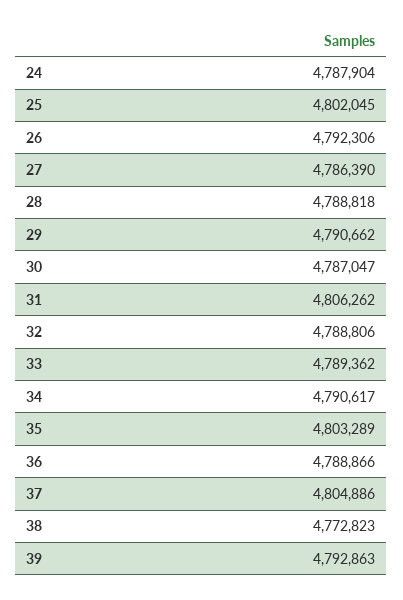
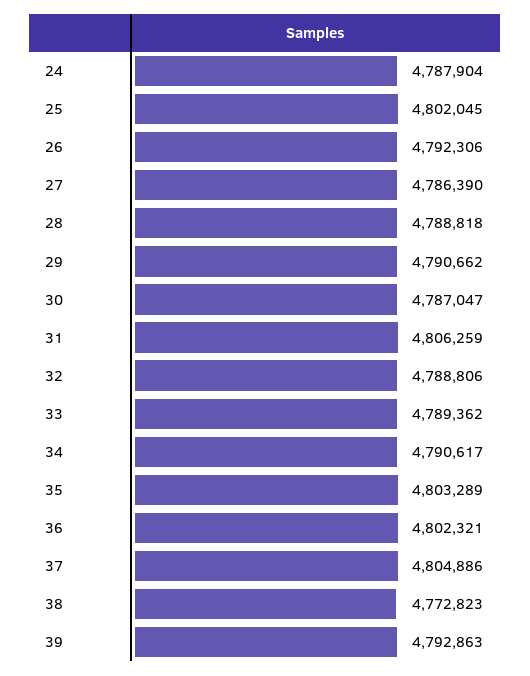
31: 4806262 -> 4806259
36: 4788866 -> 4802321

